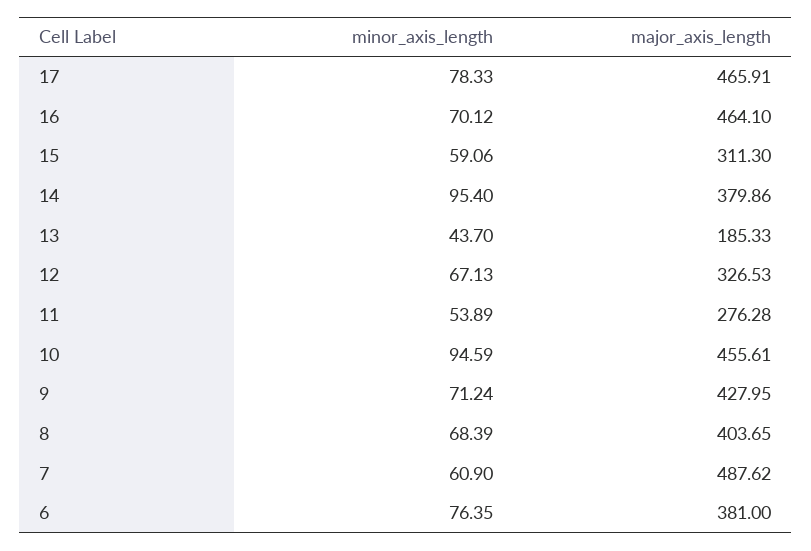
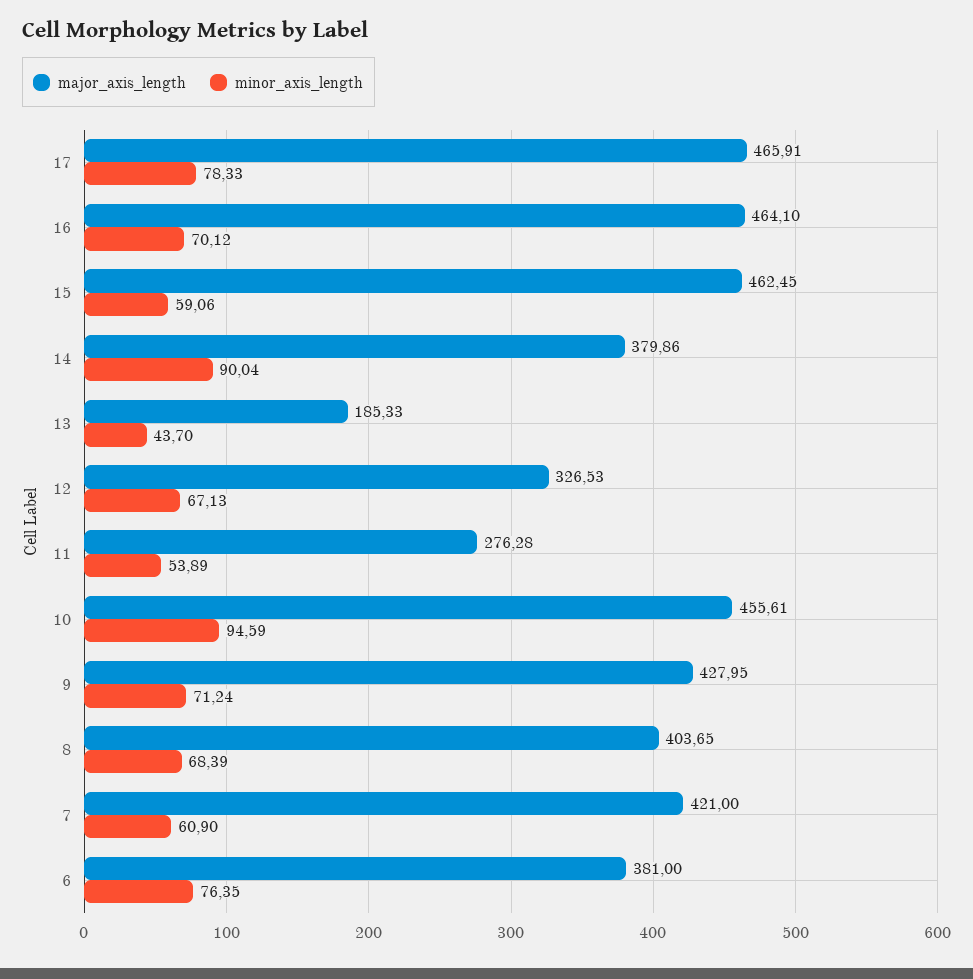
major_axis_length, 15: 311.3 -> 462.45
minor_axis_length, 14: 95.4 -> 90.04
major_axis_length, 7: 487.62 -> 421

